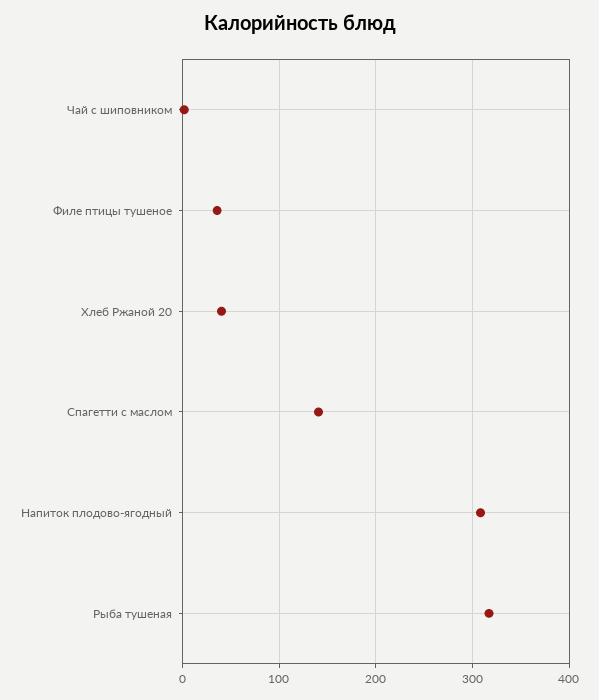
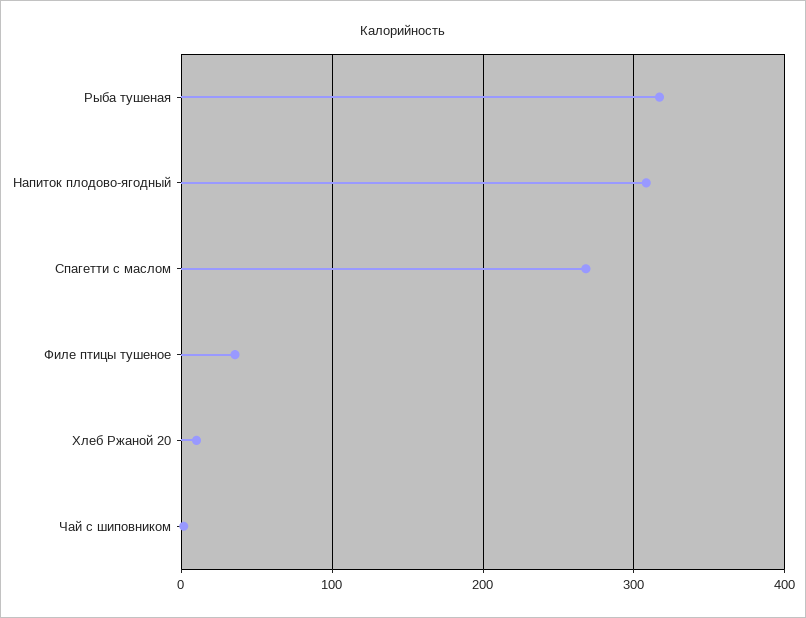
Хлеб Ржаной 20: 40 -> 10
Спагетти с маслом: 140 -> 270

